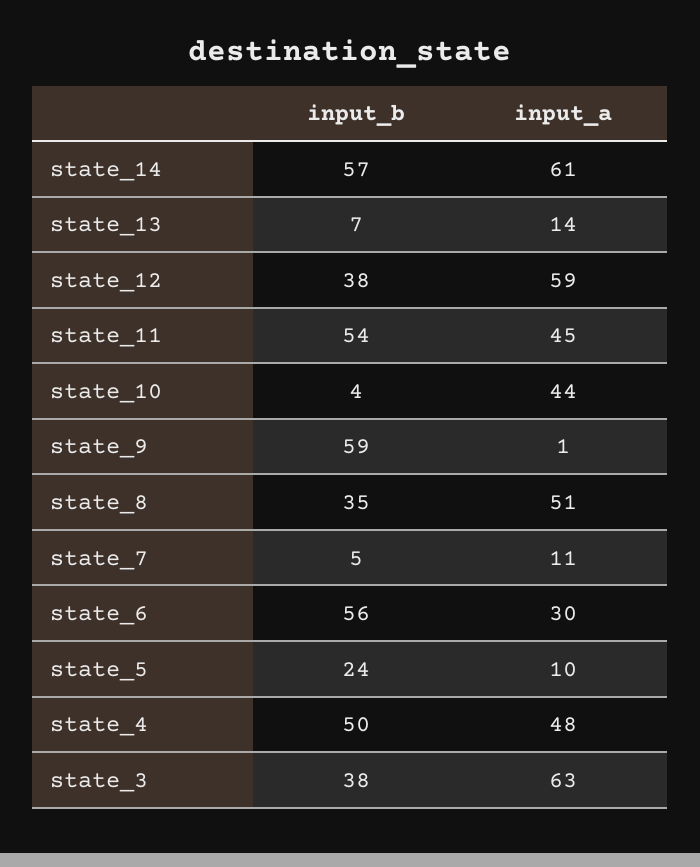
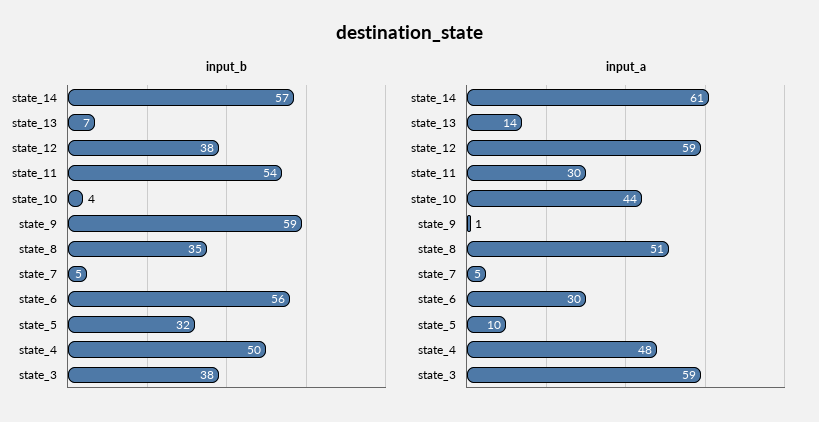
input_a, state_11: 45 -> 30
input_a, state_7: 11 -> 5
input_b, state_5: 24 -> 32
input_a, state_3: 63 -> 59

